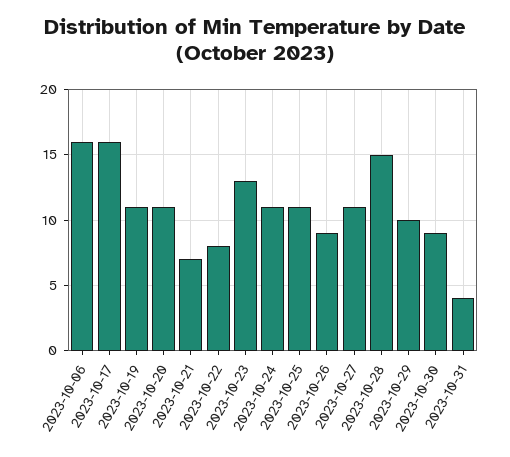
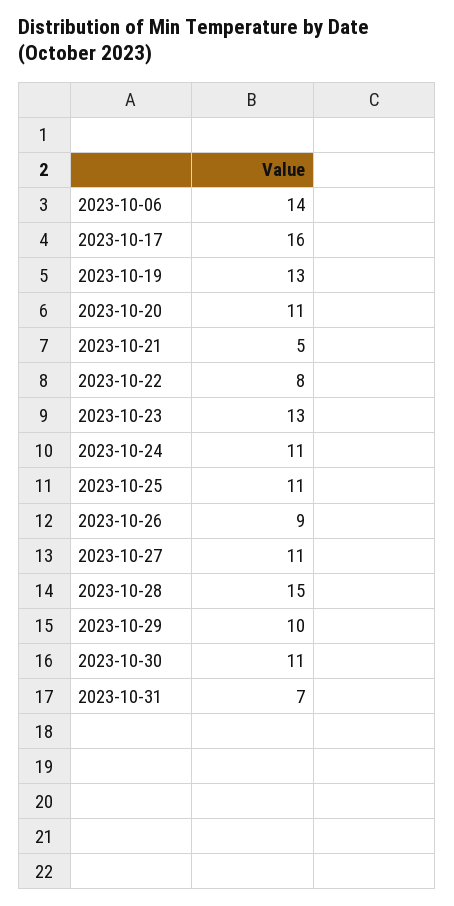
2023-10-06: 16 -> 14
2023-10-19: 11 -> 13
2023-10-21: 7 -> 5
2023-10-30: 9 -> 11
2023-10-31: 4 -> 7

